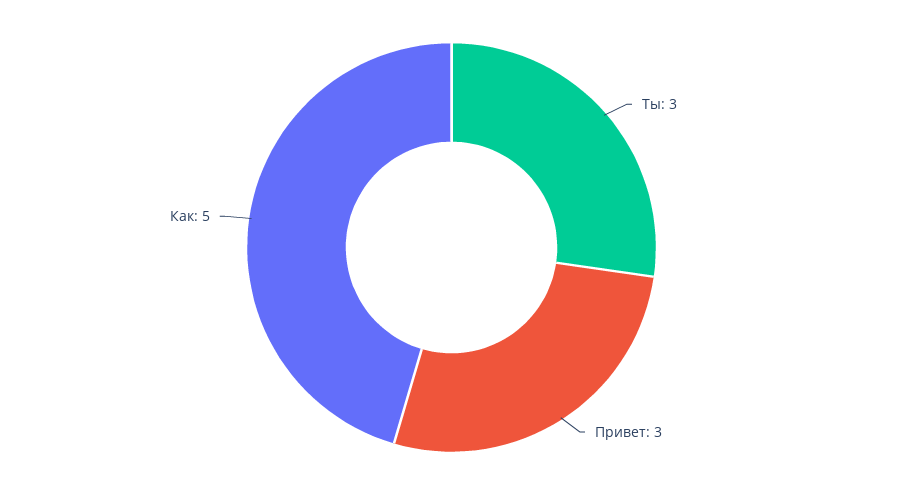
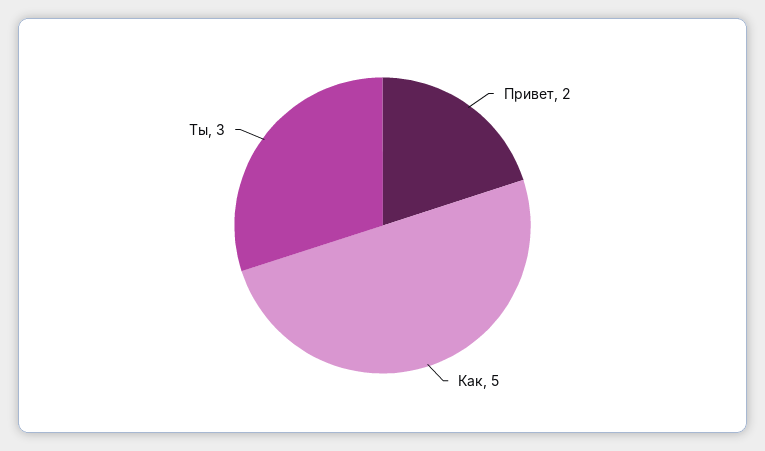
Привет: 3 -> 2

